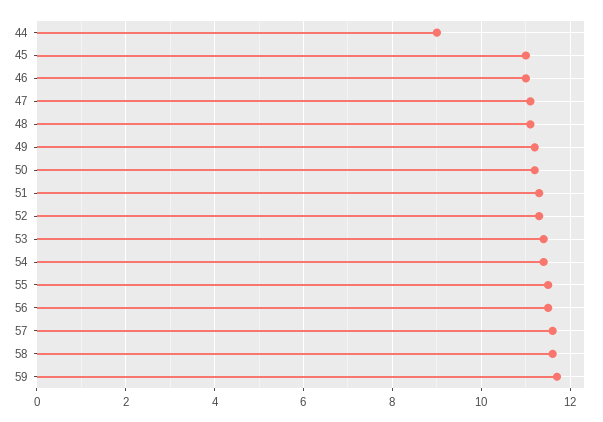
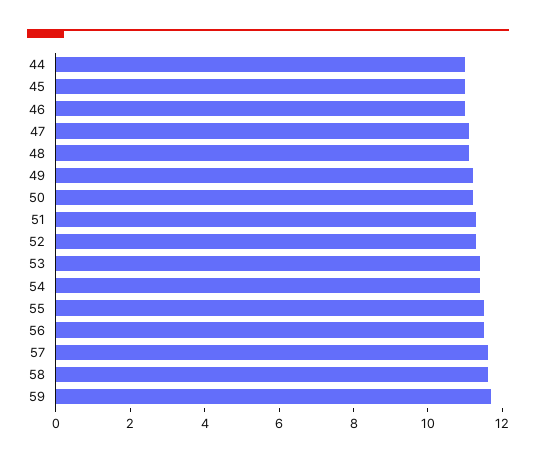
44: 9 -> 11

